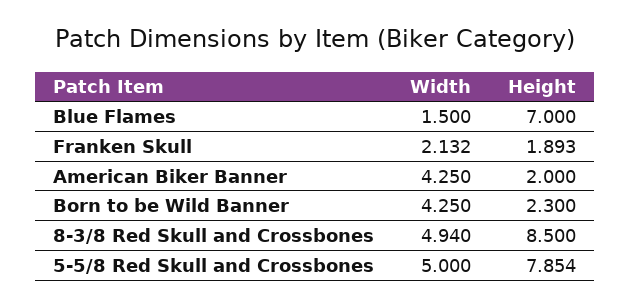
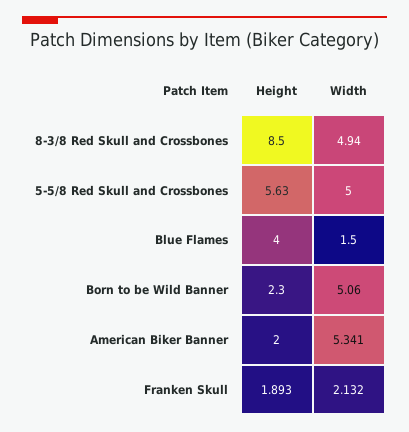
Height, Blue Flames: 7 -> 4
Width, American Biker Banner: 4.25 -> 5.341
Width, Born to be Wild Banner: 4.25 -> 5.06
Height, 5-5/8 Red Skull and Crossbones: 7.854 -> 5.63

